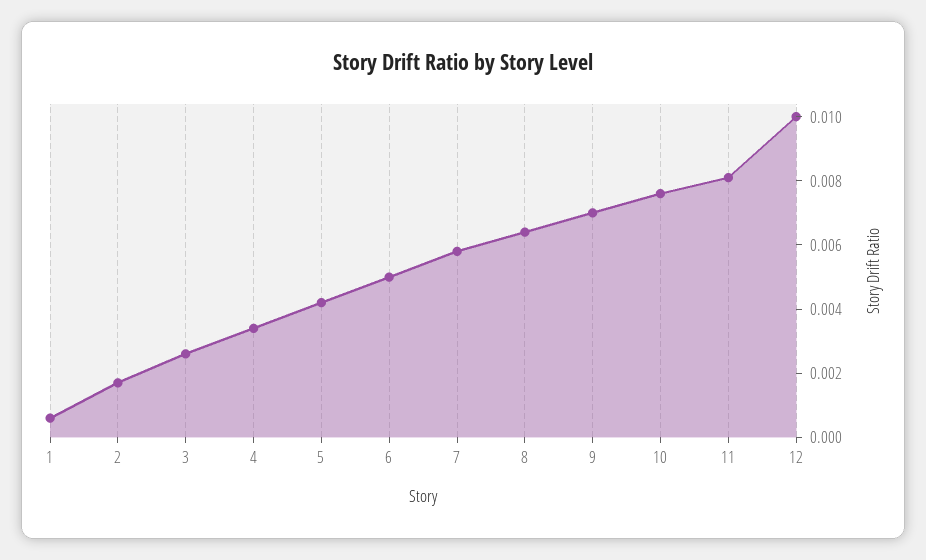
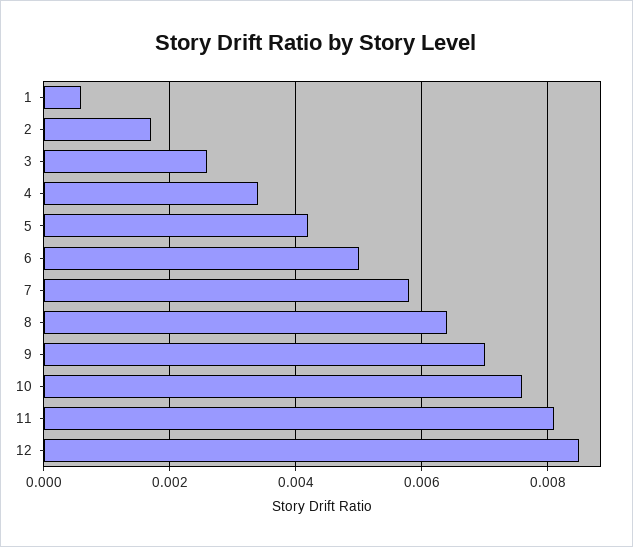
12: 0.01 -> 0.0085

